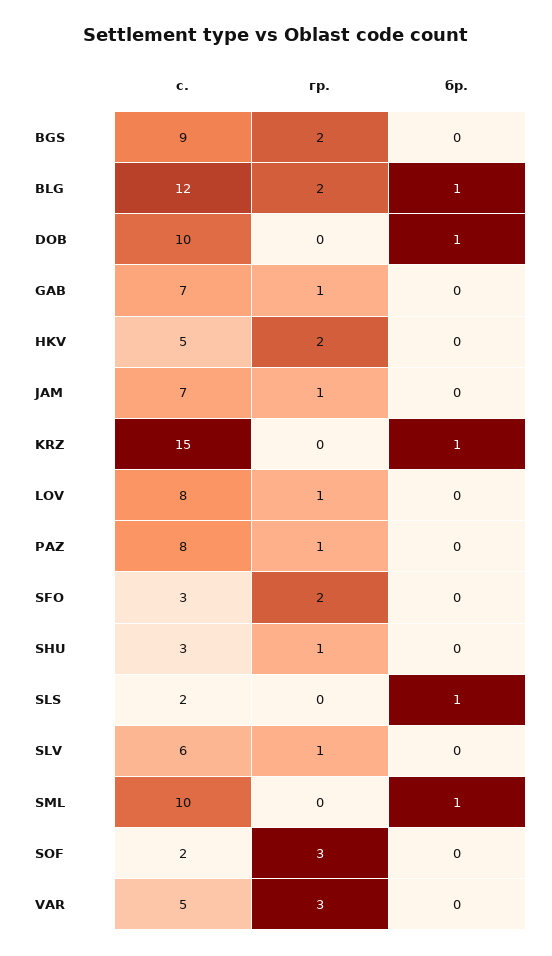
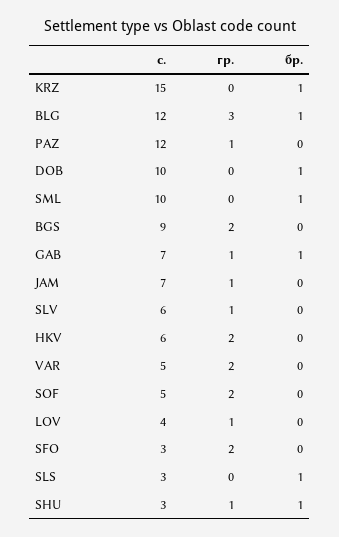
гр., BLG: 2 -> 3
бр., GAB: 0 -> 1
с., HKV: 5 -> 6
с., LOV: 8 -> 4
с., PAZ: 8 -> 12
бр., SHU: 0 -> 1
с., SLS: 2 -> 3
с., SOF: 2 -> 5
гр., SOF: 3 -> 2
гр., VAR: 3 -> 2

